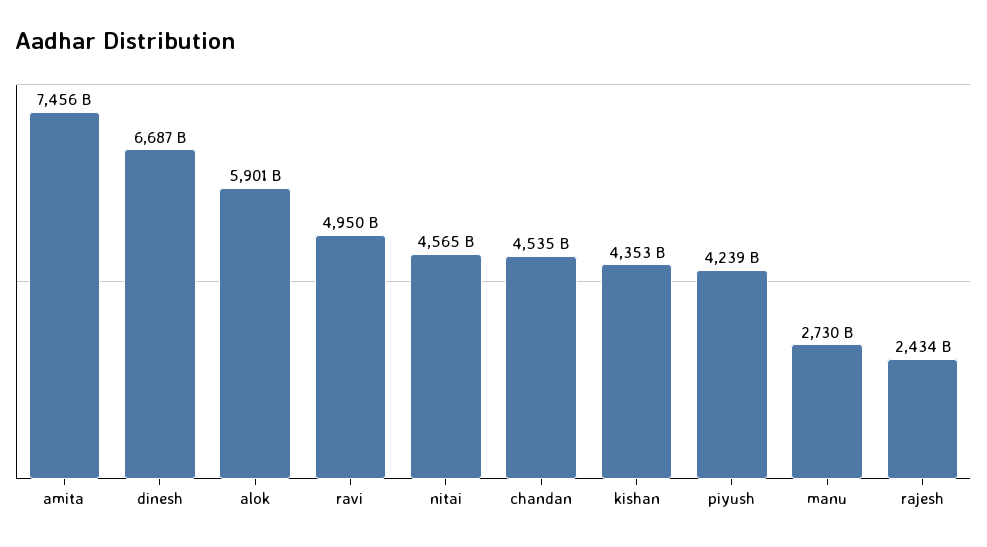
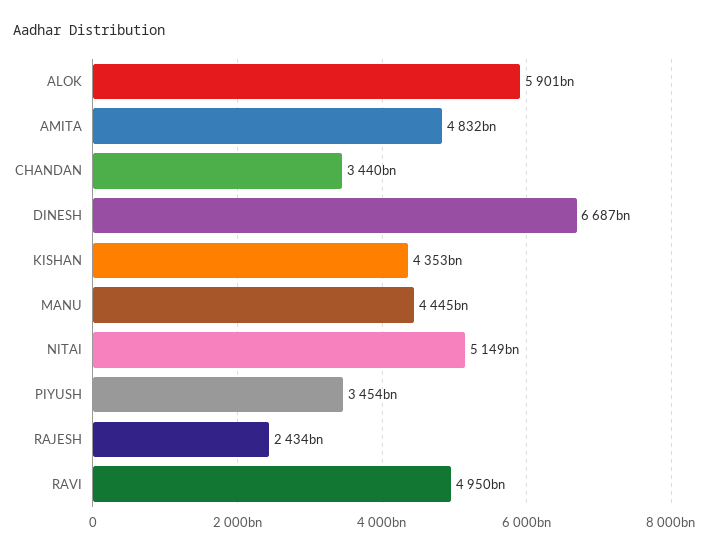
amita: 7456000000000 -> 4832000000000
nitai: 4565000000000 -> 5149000000000
chandan: 4535000000000 -> 3440000000000
piyush: 4239000000000 -> 3454000000000
manu: 2730000000000 -> 4445000000000

